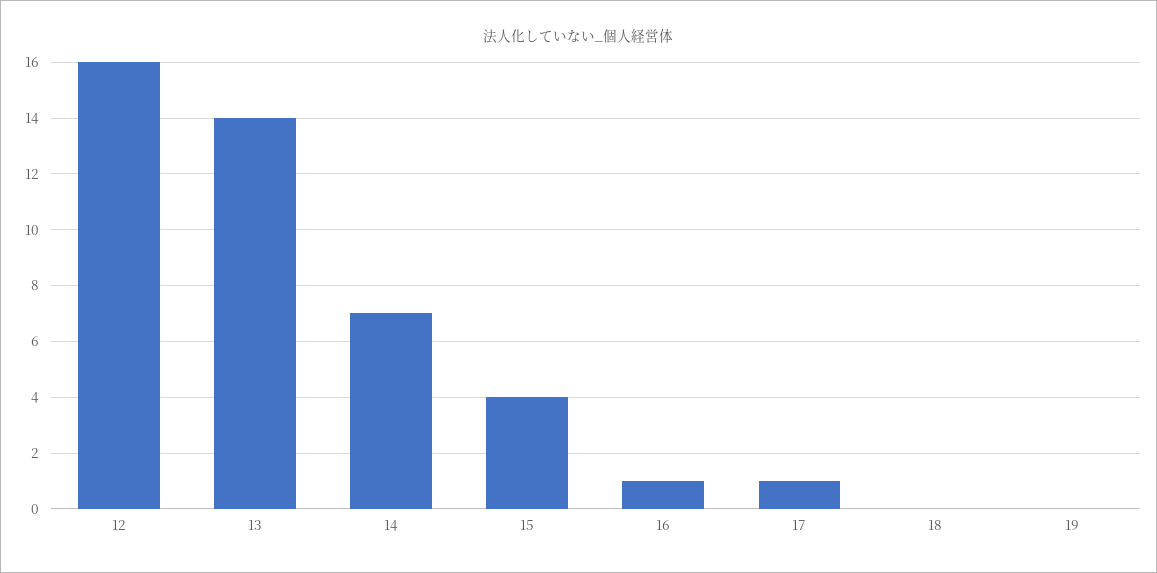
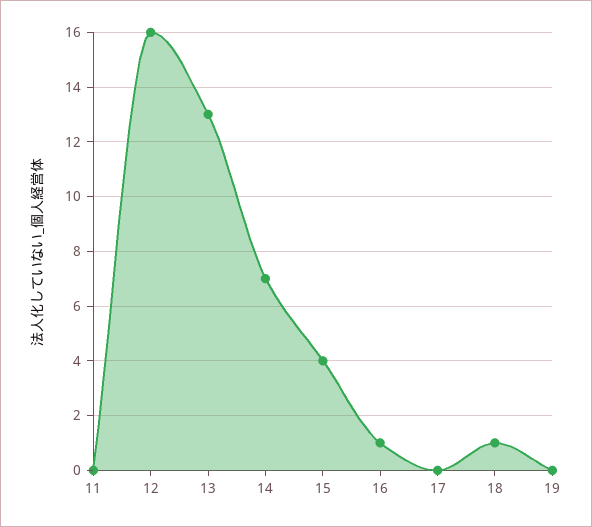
13: 14 -> 13
17: 1 -> 0
18: 0 -> 1
11: none -> 0

